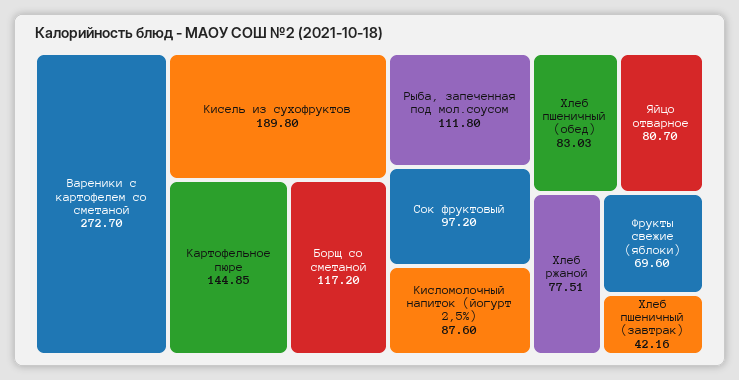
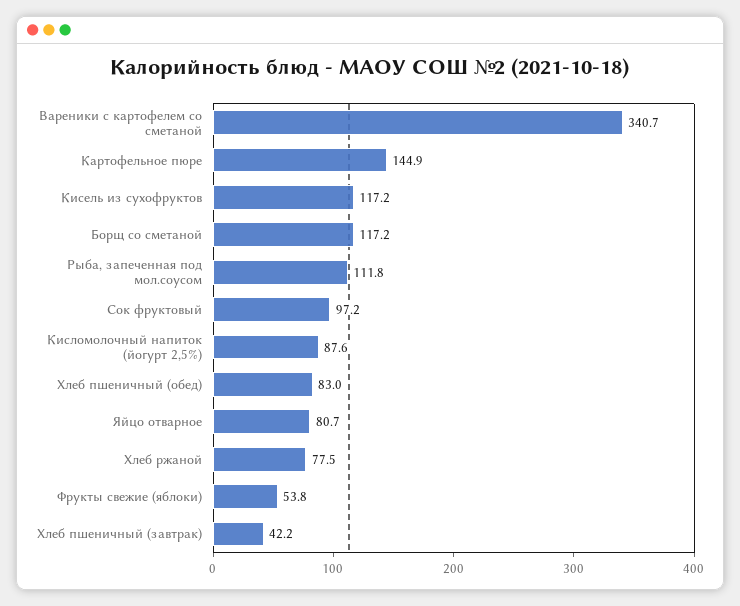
Вареники с картофелем со сметаной: 272.7 -> 340.7
Кисель из сухофруктов: 189.8 -> 117.2
Фрукты свежие (яблоки): 69.6 -> 53.8

